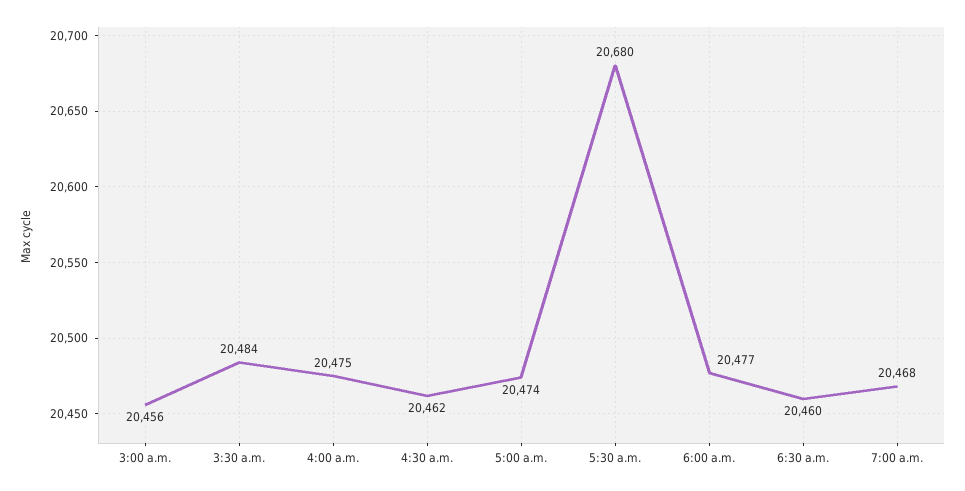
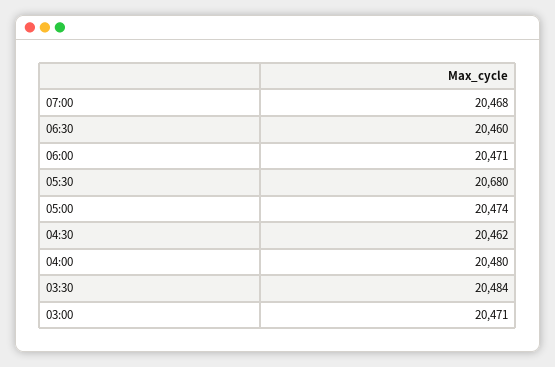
3:00 a.m.: 20456 -> 20471
4:00 a.m.: 20475 -> 20480
6:00 a.m.: 20477 -> 20471

